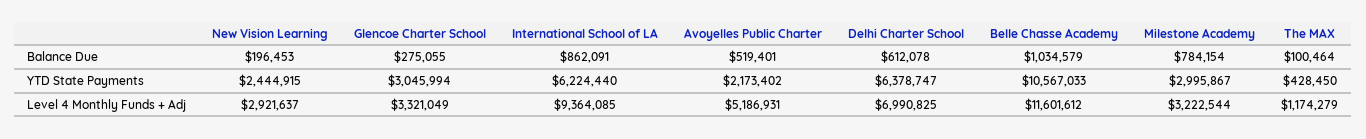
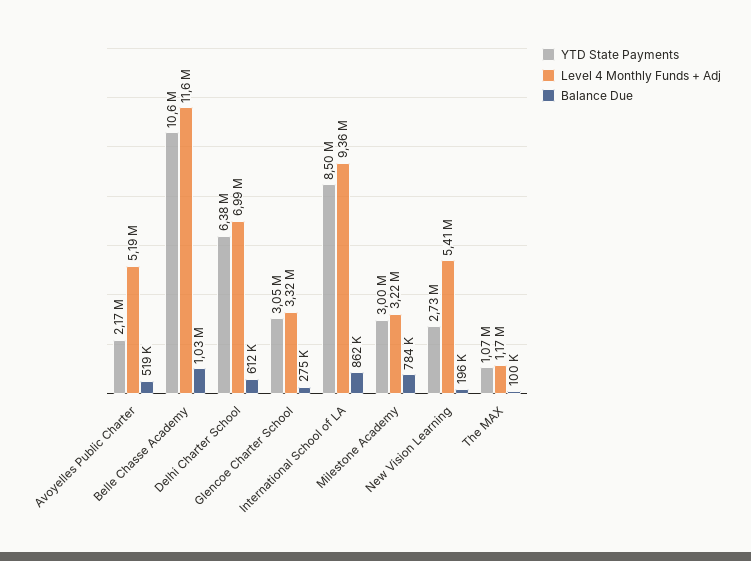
YTD State Payments, New Vision Learning: 2444915 -> 2730000
YTD State Payments, International School of LA: 6224440 -> 8500000
YTD State Payments, The MAX: 428450 -> 1070000
Level 4 Monthly Funds + Adj, New Vision Learning: 2921637 -> 5410000

